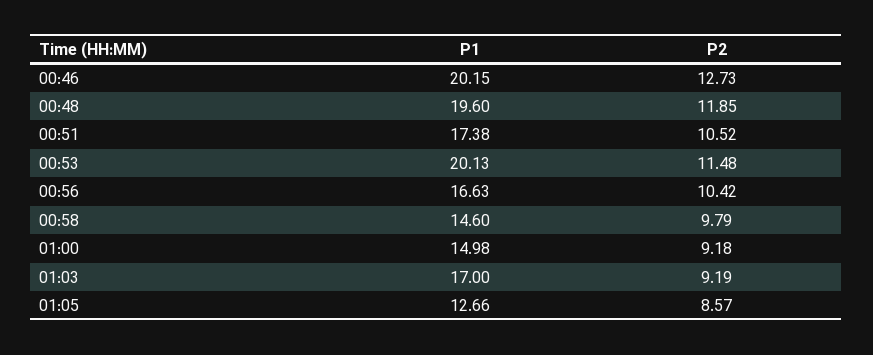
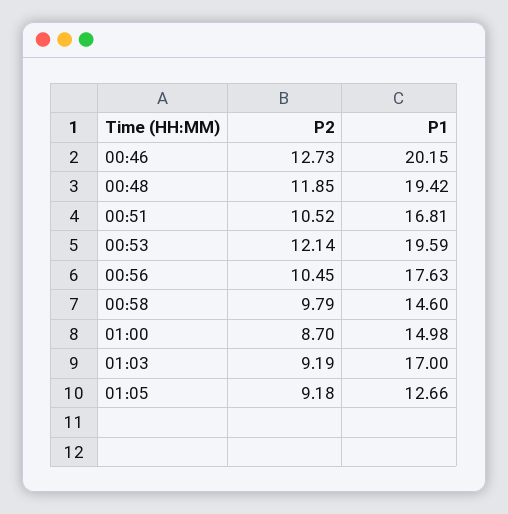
P1, 00:48: 19.6 -> 19.42
P1, 00:51: 17.38 -> 16.81
P1, 00:53: 20.13 -> 19.59
P2, 00:53: 11.48 -> 12.14
P1, 00:56: 16.63 -> 17.63
P2, 00:56: 10.42 -> 10.45
P2, 01:00: 9.18 -> 8.7
P2, 01:05: 8.57 -> 9.18

